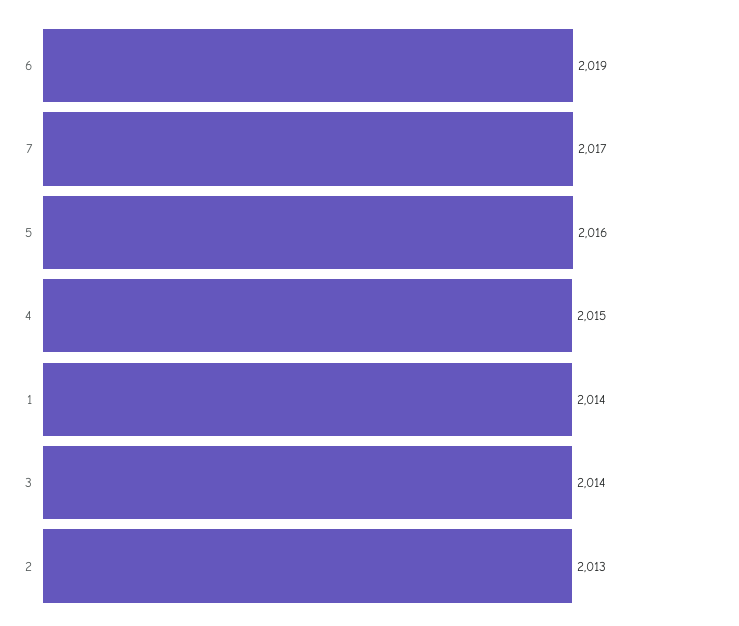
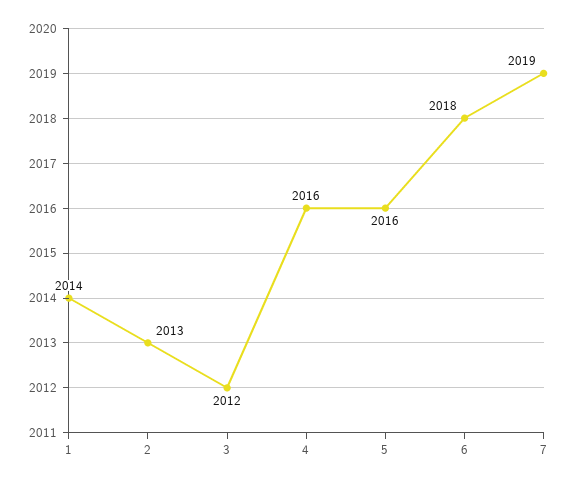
6: 2019 -> 2018
7: 2017 -> 2019
4: 2015 -> 2016
3: 2014 -> 2012

